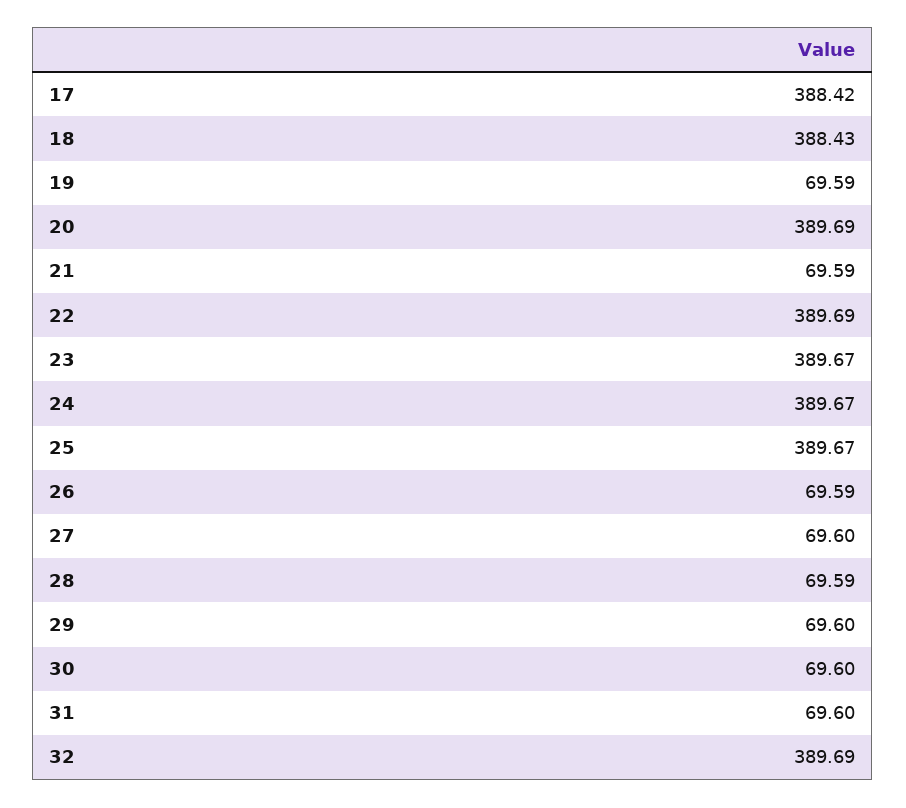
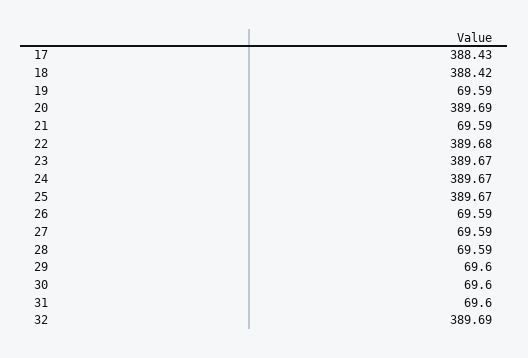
17: 388.42 -> 388.43
18: 388.43 -> 388.42
22: 389.69 -> 389.68
27: 69.6 -> 69.59

